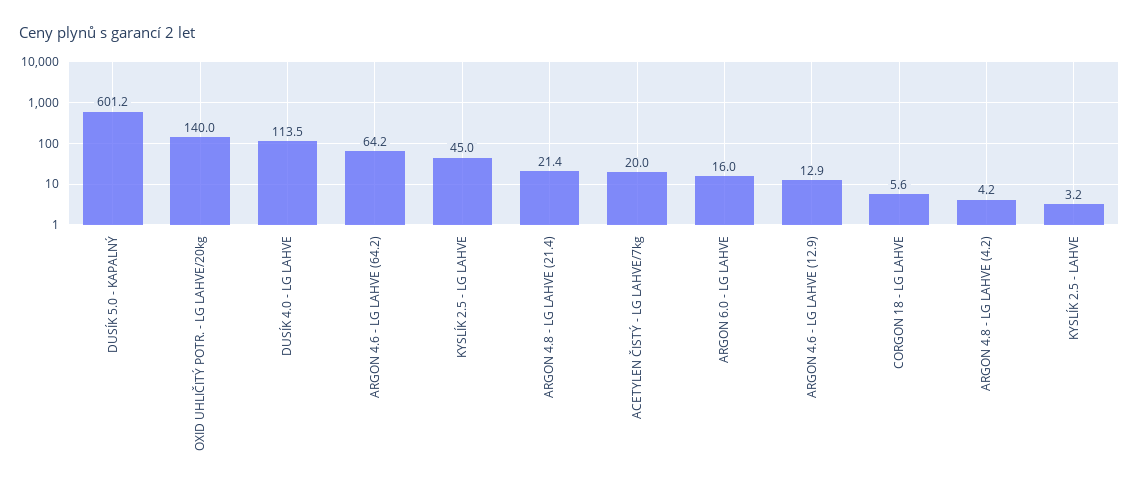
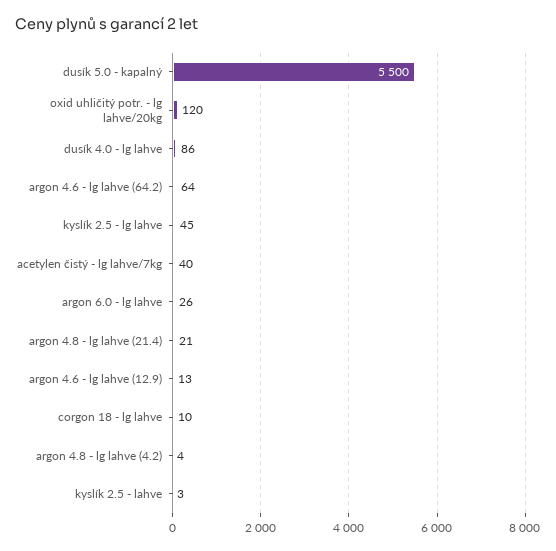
DUSÍK 5.0 - KAPALNÝ: 601.2 -> 5500
OXID UHLIČITÝ POTR. - LG LAHVE/20kg: 140 -> 120
DUSÍK 4.0 - LG LAHVE: 113.5 -> 86
ACETYLEN ČISTÝ - LG LAHVE/7kg: 20 -> 40
ARGON 6.0 - LG LAHVE: 16 -> 26
CORGON 18 - LG LAHVE: 5.6 -> 10

